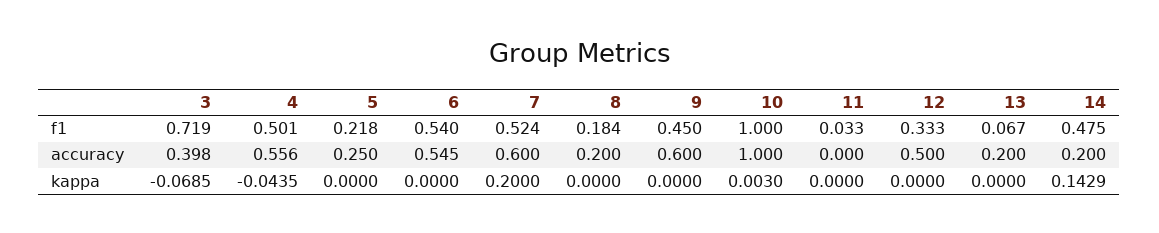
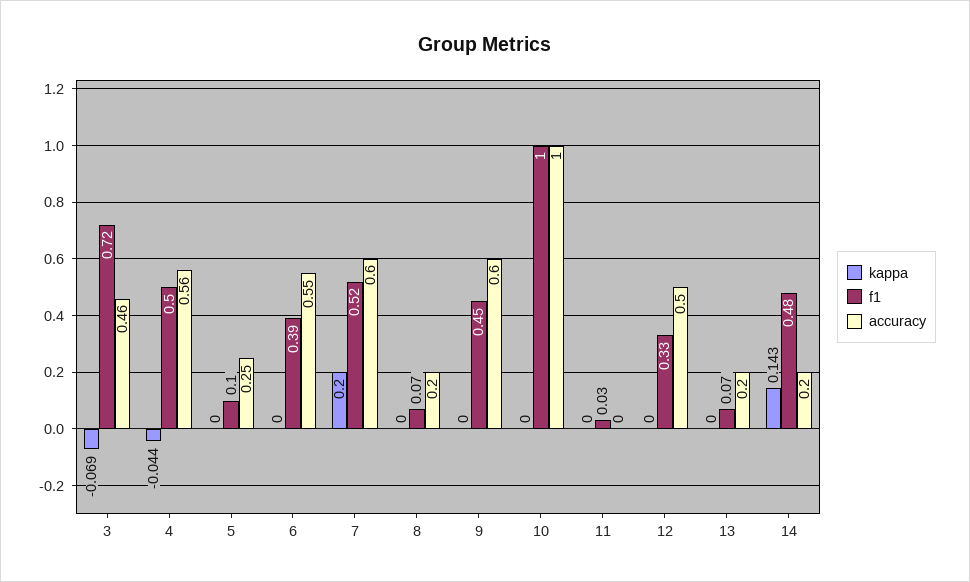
f1, 5: 0.218 -> 0.1
f1, 6: 0.54 -> 0.39
f1, 8: 0.184 -> 0.07
accuracy, 3: 0.398 -> 0.46
kappa, 10: 0.003 -> 0

